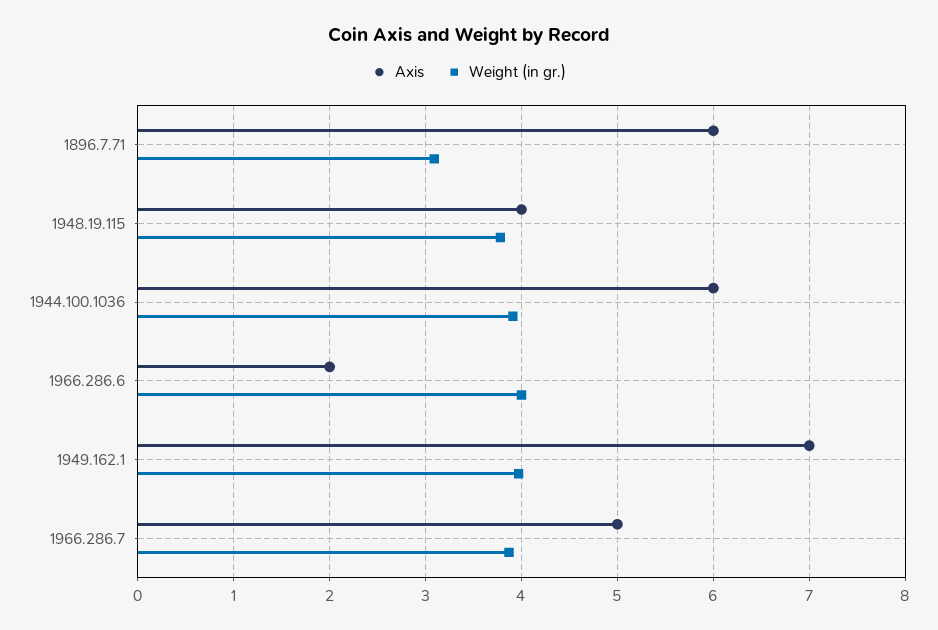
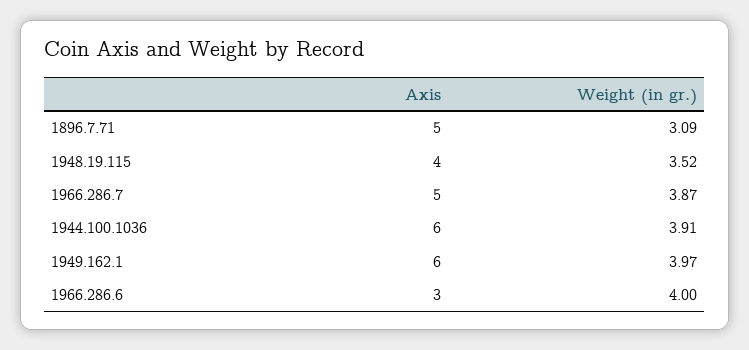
Axis, 1896.7.71: 6 -> 5
Weight (in gr.), 1948.19.115: 3.8 -> 3.52
Axis, 1966.286.6: 2 -> 3
Axis, 1949.162.1: 7 -> 6

